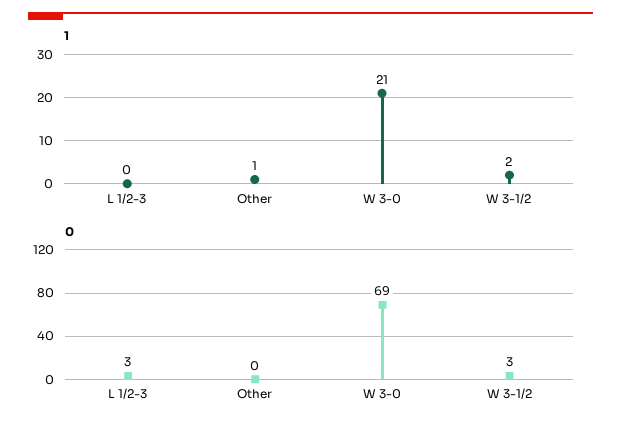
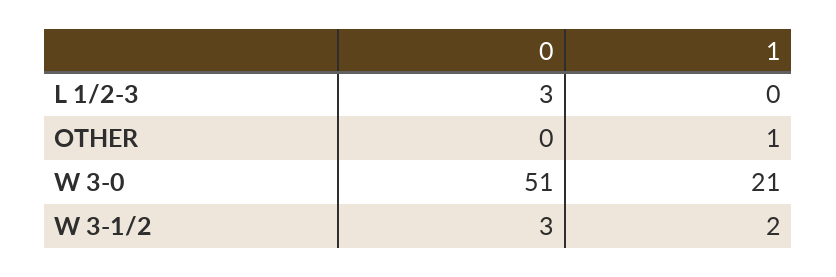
0, W 3-0: 69 -> 51

